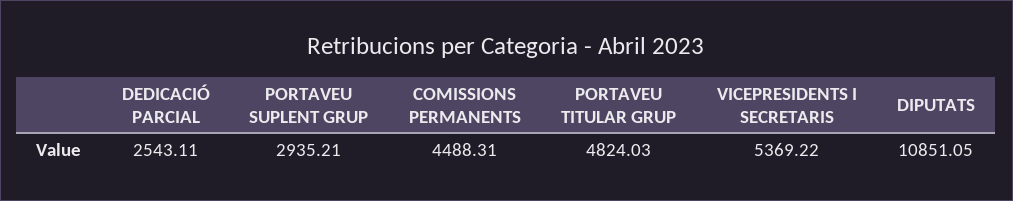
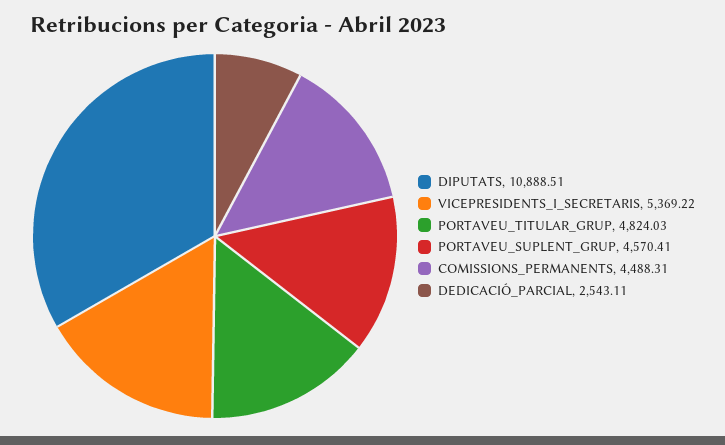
PORTAVEU SUPLENT GRUP: 2935.21 -> 4570.41
DIPUTATS: 10851.05 -> 10888.51

